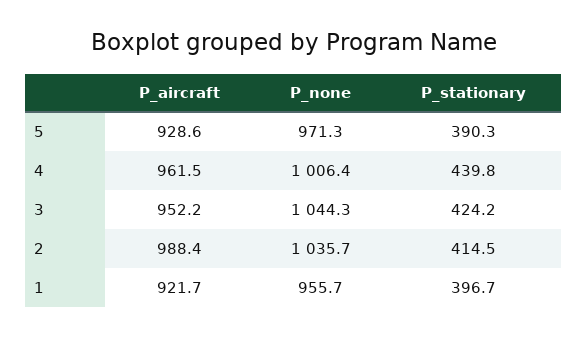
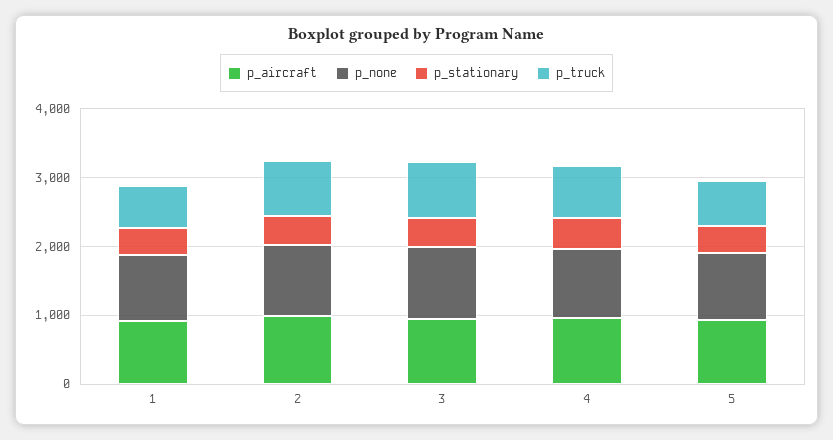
p_truck, 1: none -> 600
p_truck, 2: none -> 800
p_truck, 3: none -> 800
p_truck, 4: none -> 800
p_truck, 5: none -> 600

